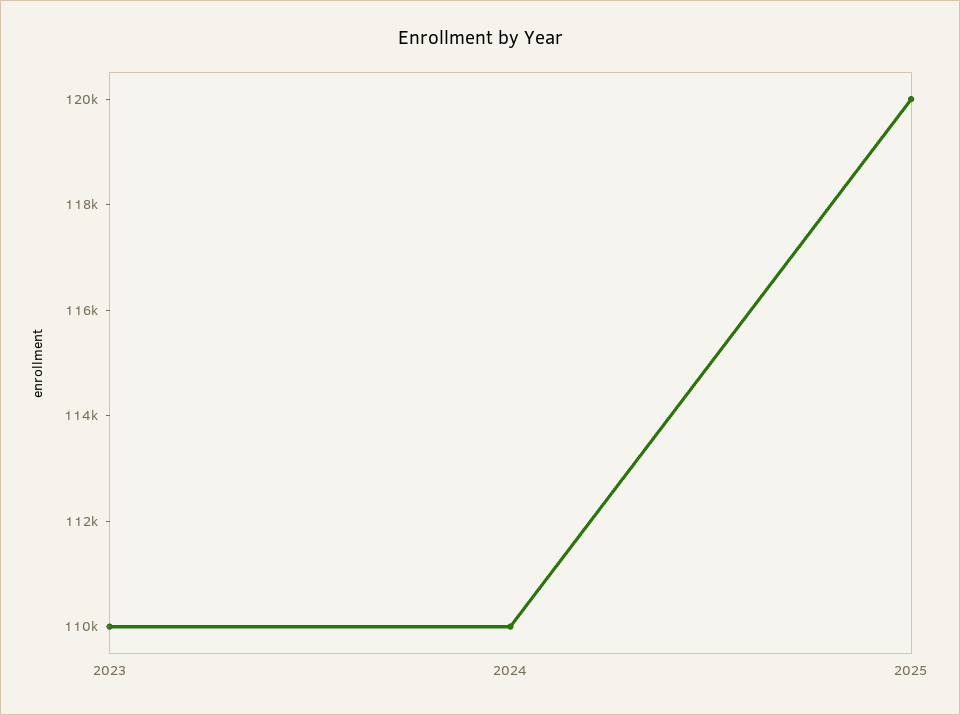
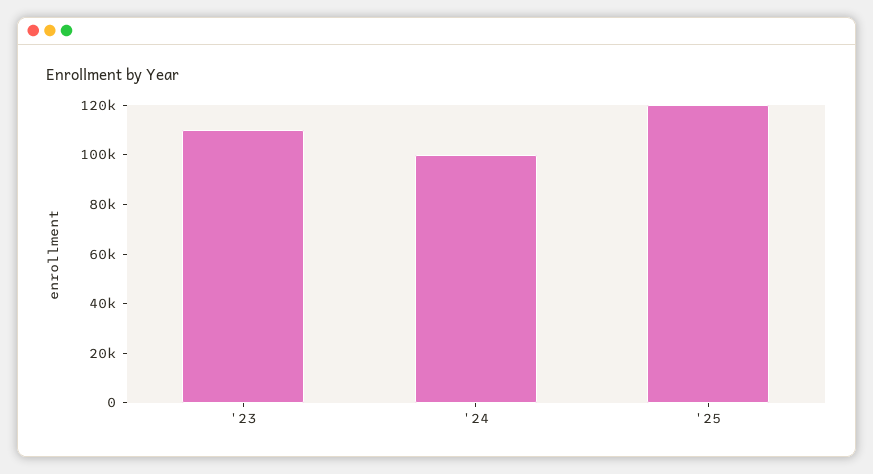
2024: 110000 -> 100000

